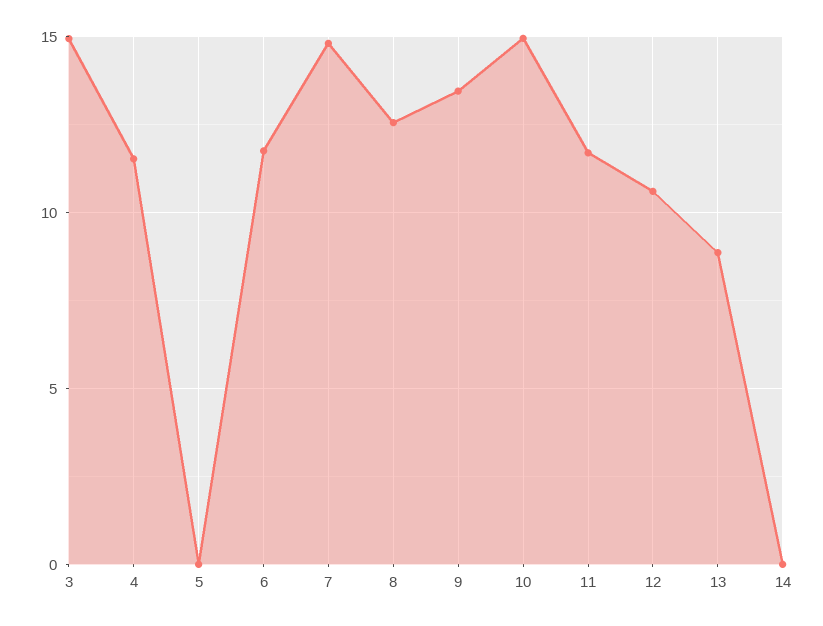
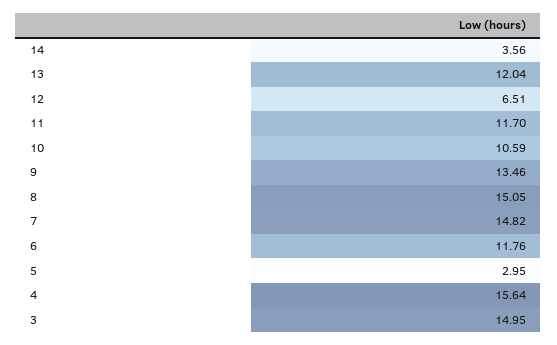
4: 11.5 -> 15.64
5: 0 -> 2.95
8: 12.5 -> 15.05
10: 15 -> 10.59
12: 10.5 -> 6.51
13: 9 -> 12.04
14: 0 -> 3.56

